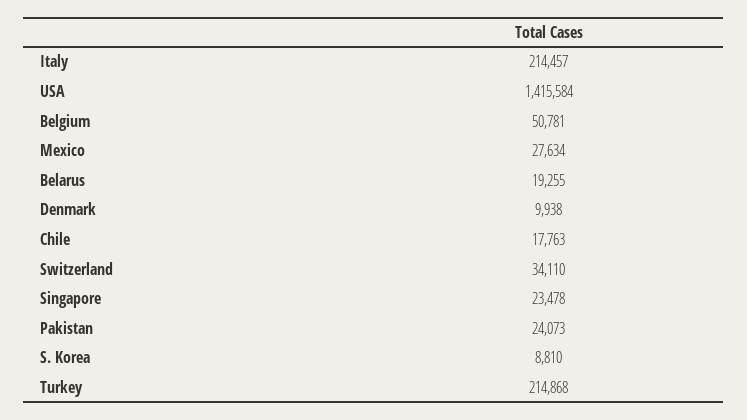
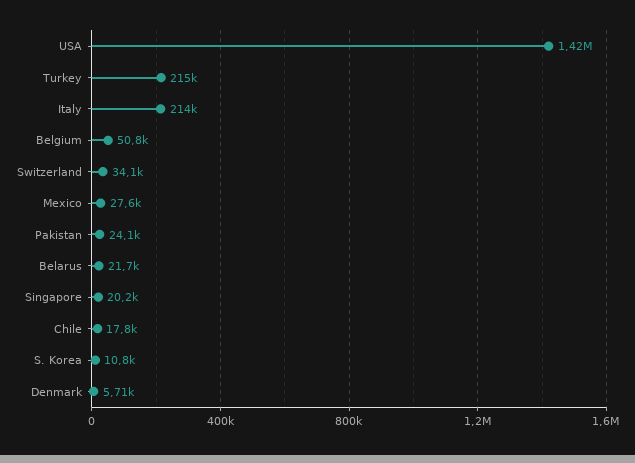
Belarus: 19255 -> 21700
Denmark: 9938 -> 5710
Singapore: 23478 -> 20200
S. Korea: 8810 -> 10800

